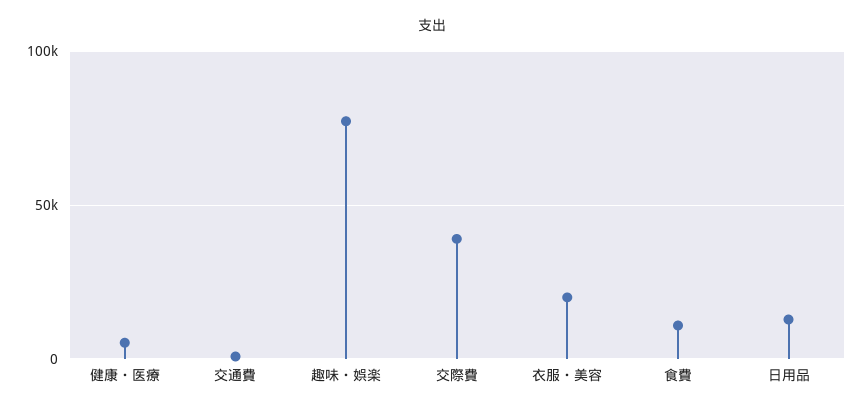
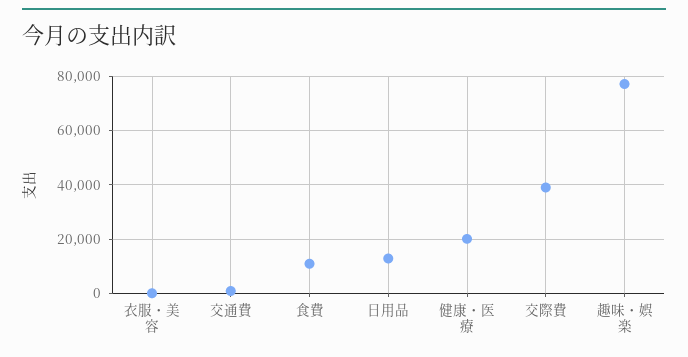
健康・医療: 5000 -> 20000
衣服・美容: 20000 -> 0

